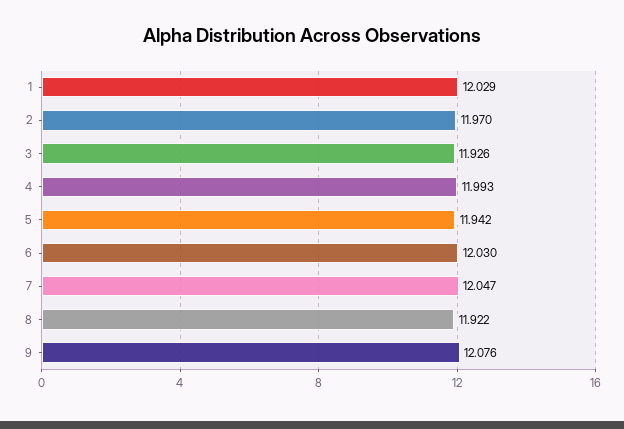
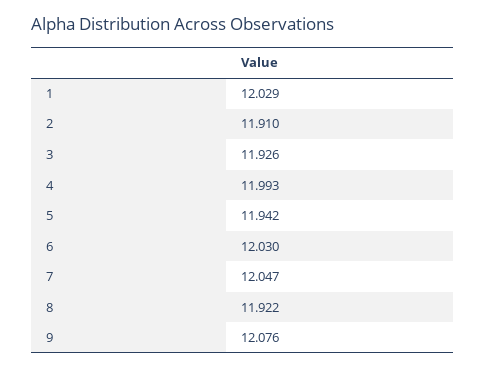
2: 11.97 -> 11.91

